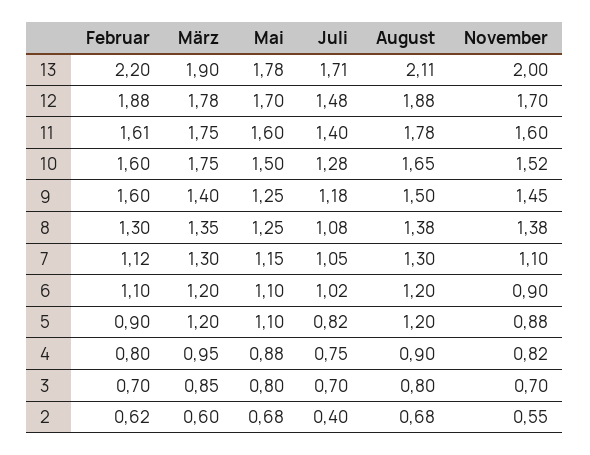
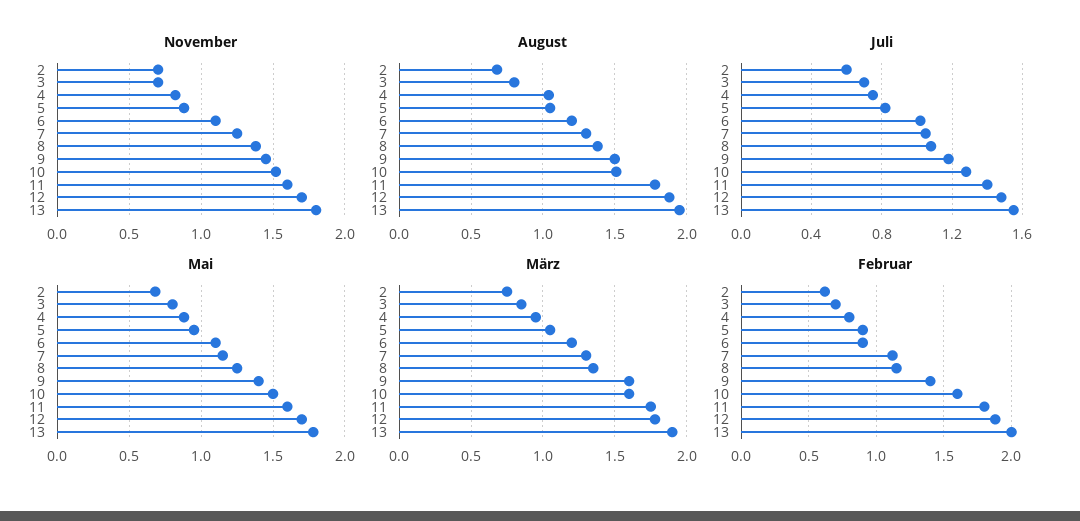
Februar, 13: 2.2 -> 2
Juli, 13: 1.71 -> 1.55
August, 13: 2.11 -> 1.95
November, 13: 2 -> 1.8
Februar, 11: 1.61 -> 1.8
März, 10: 1.75 -> 1.6
August, 10: 1.65 -> 1.5
Februar, 9: 1.6 -> 1.4
März, 9: 1.4 -> 1.6
Mai, 9: 1.25 -> 1.4
Februar, 8: 1.3 -> 1.15
November, 7: 1.1 -> 1.25
Februar, 6: 1.1 -> 0.9
November, 6: 0.9 -> 1.1
März, 5: 1.2 -> 1.05
Mai, 5: 1.1 -> 0.95
August, 5: 1.2 -> 1.05
August, 4: 0.9 -> 1.05
März, 2: 0.6 -> 0.75
Juli, 2: 0.4 -> 0.6
November, 2: 0.55 -> 0.7

